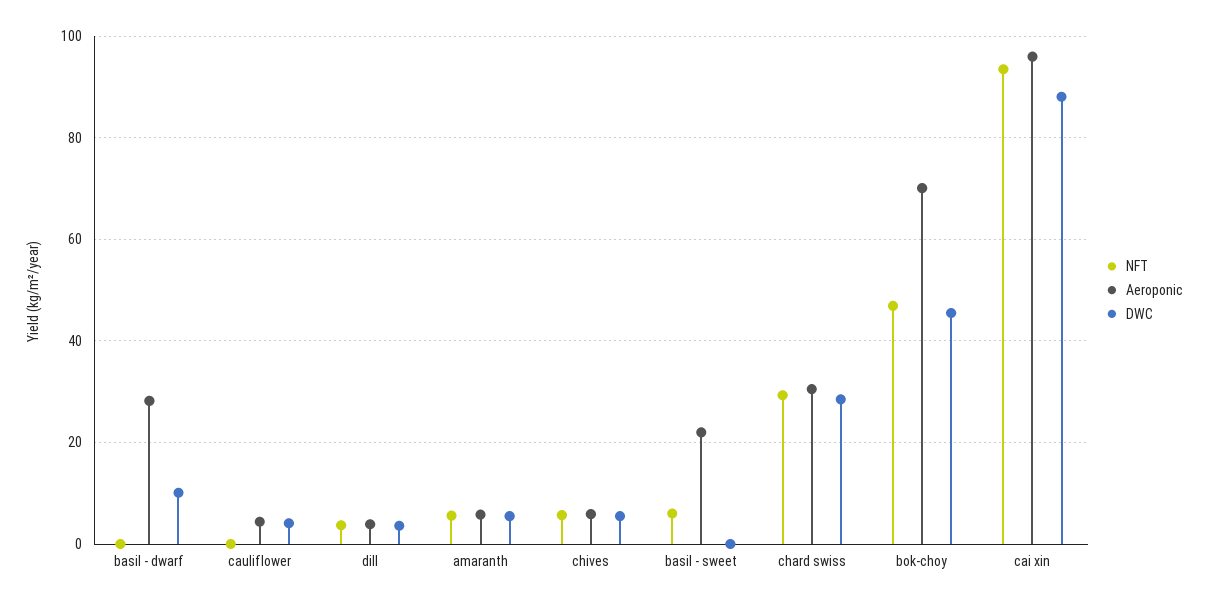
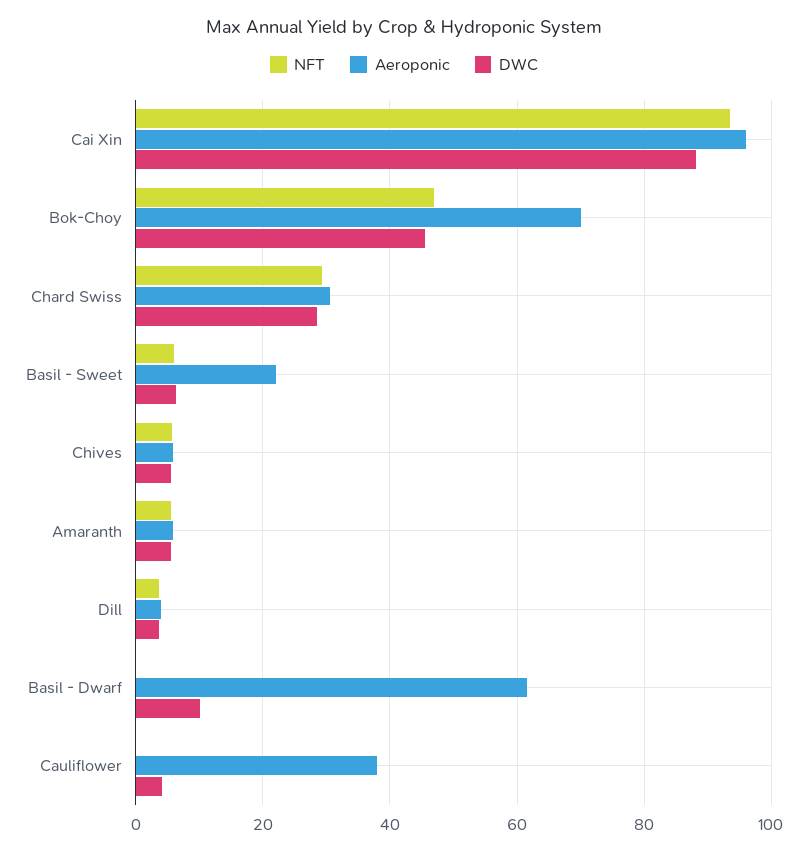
Aeroponic, basil - dwarf: 28 -> 62
Aeroponic, cauliflower: 4 -> 38
DWC, basil - sweet: 0 -> 6

